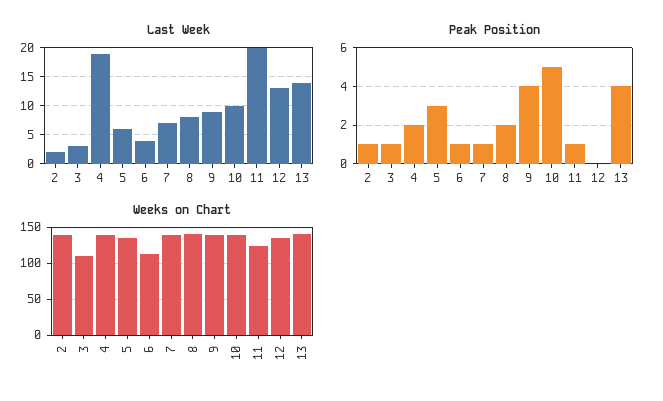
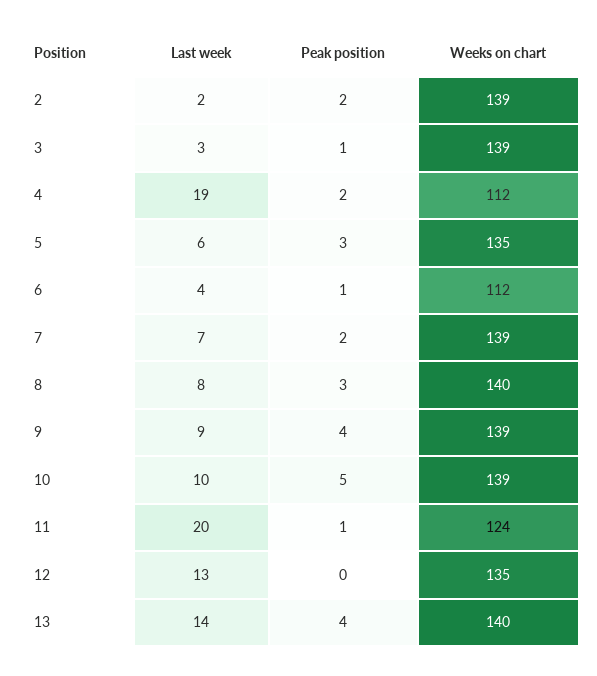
Peak Position, 2: 1 -> 2
Peak Position, 7: 1 -> 2
Peak Position, 8: 2 -> 3
Weeks on Chart, 3: 110 -> 139
Weeks on Chart, 4: 140 -> 112

